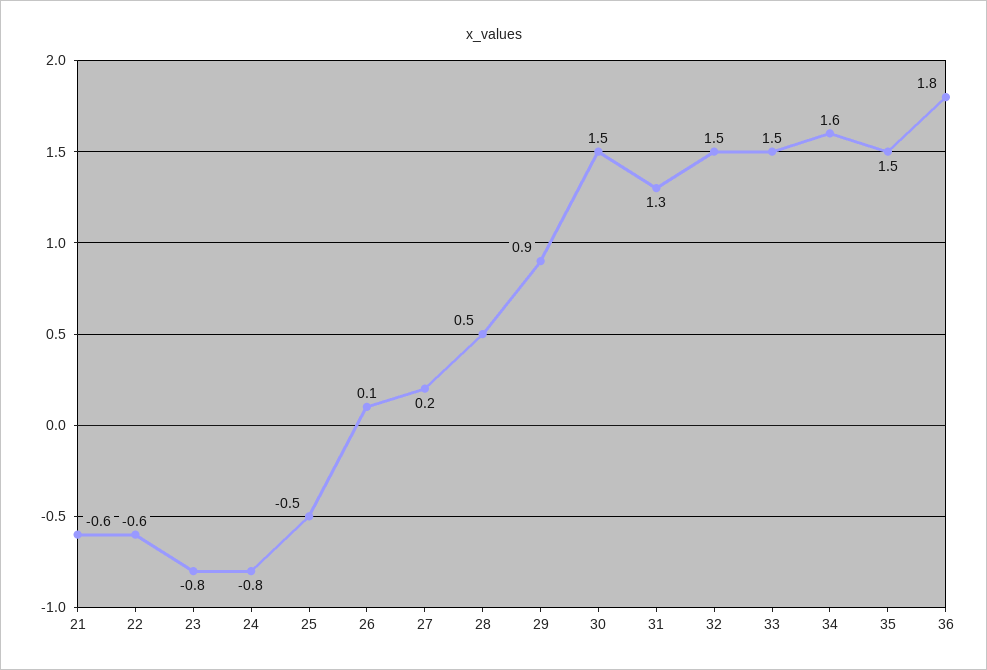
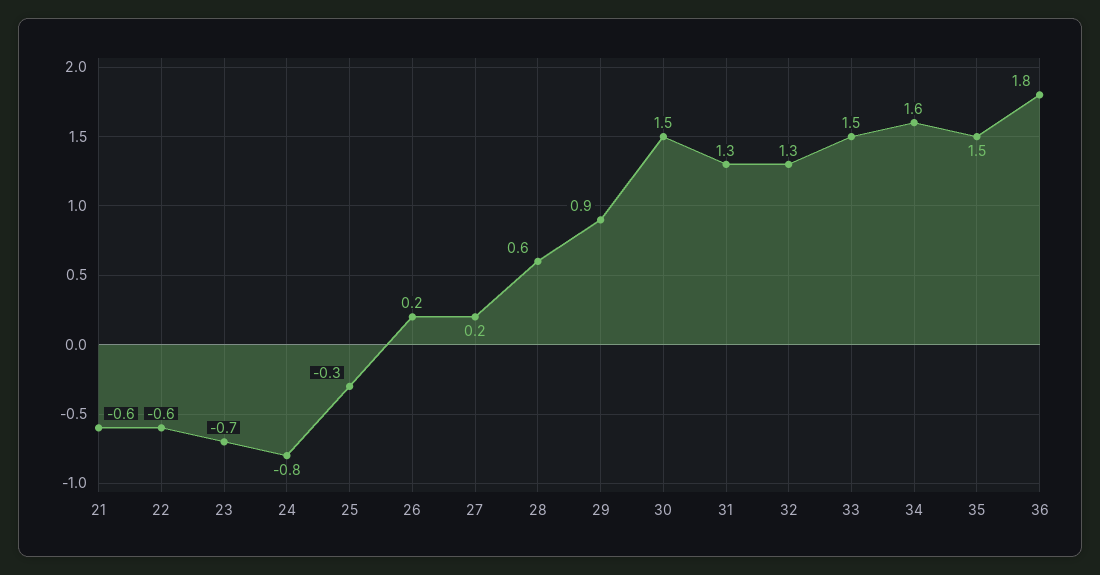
23: -0.8 -> -0.7
25: -0.5 -> -0.3
26: 0.1 -> 0.2
28: 0.5 -> 0.6
32: 1.5 -> 1.3

